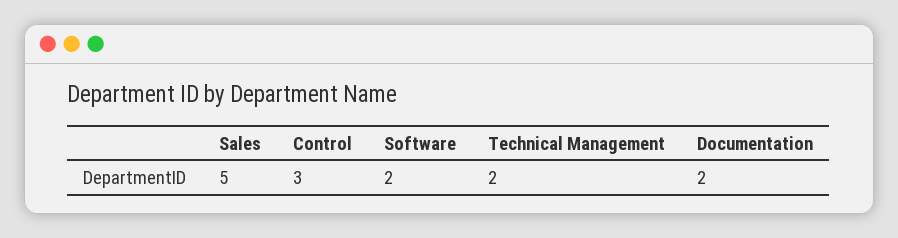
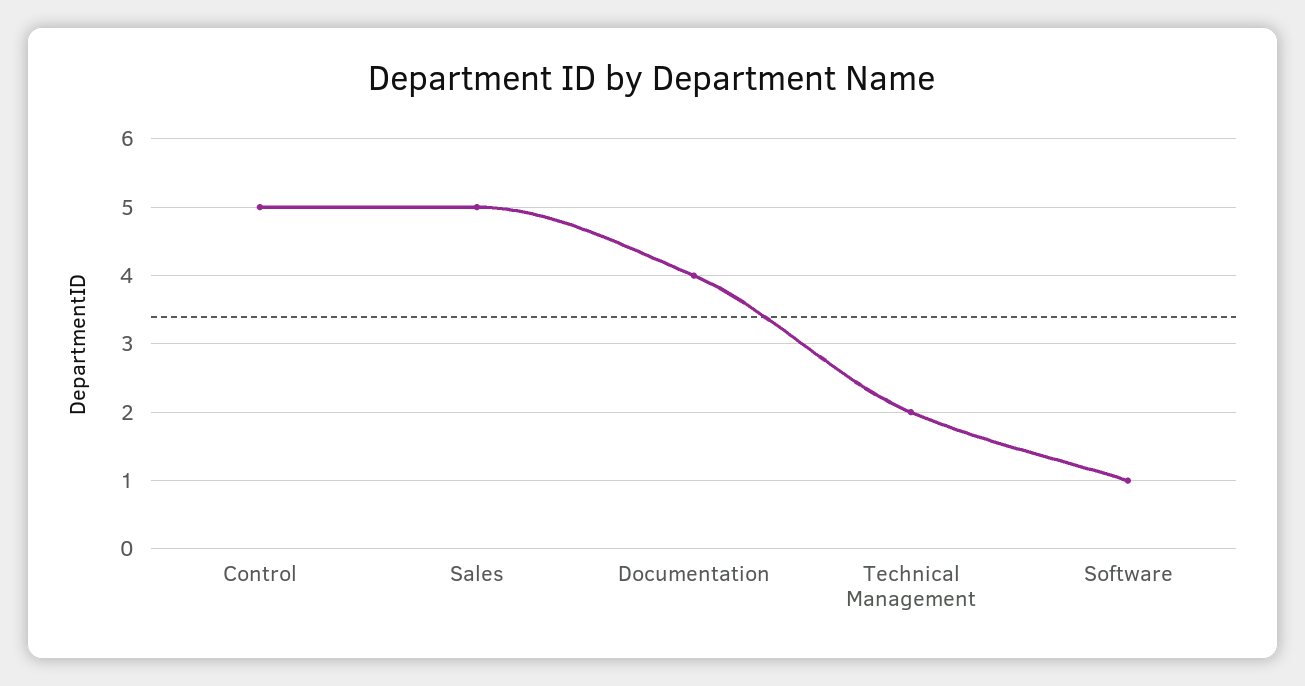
Control: 3 -> 5
Software: 2 -> 1
Documentation: 2 -> 4

